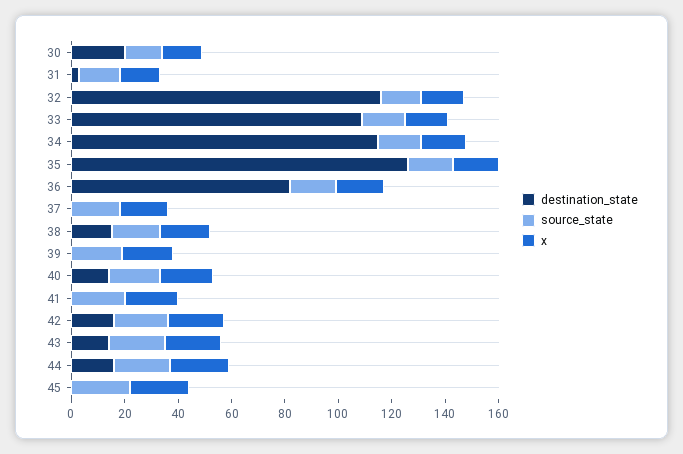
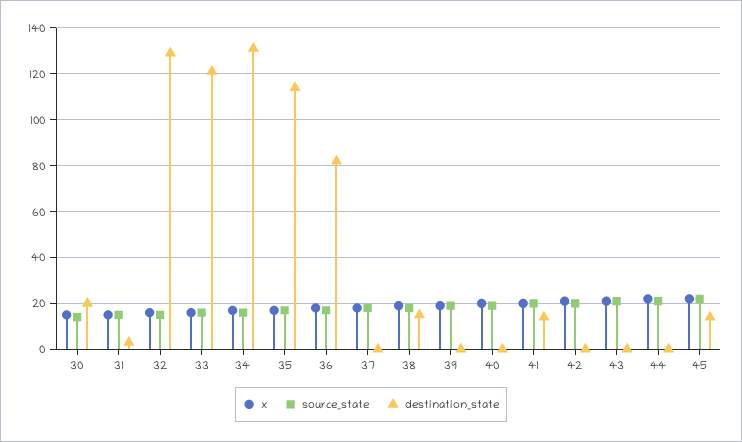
destination_state, 32: 115 -> 130
destination_state, 33: 110 -> 120
destination_state, 34: 115 -> 130
destination_state, 35: 125 -> 115
destination_state, 40: 15 -> 0
destination_state, 41: 0 -> 15
destination_state, 42: 15 -> 0
destination_state, 43: 15 -> 0
destination_state, 44: 15 -> 0
destination_state, 45: 0 -> 15

